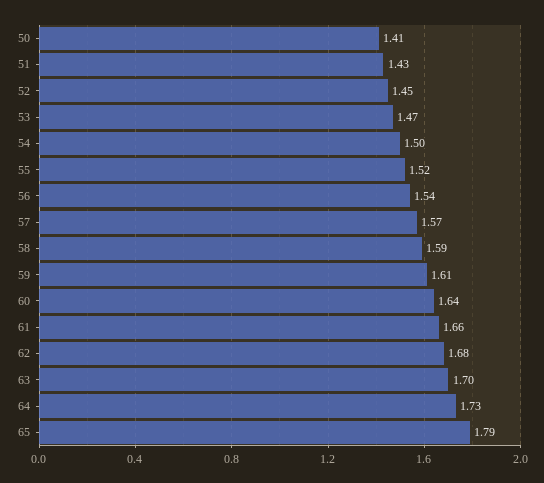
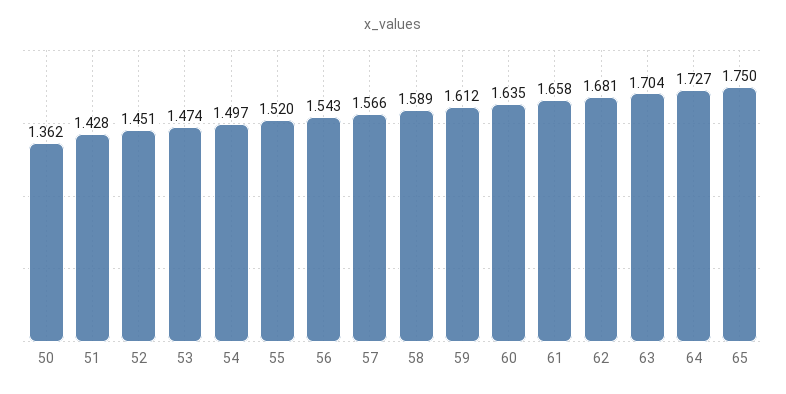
50: 1.41 -> 1.362
65: 1.79 -> 1.75

